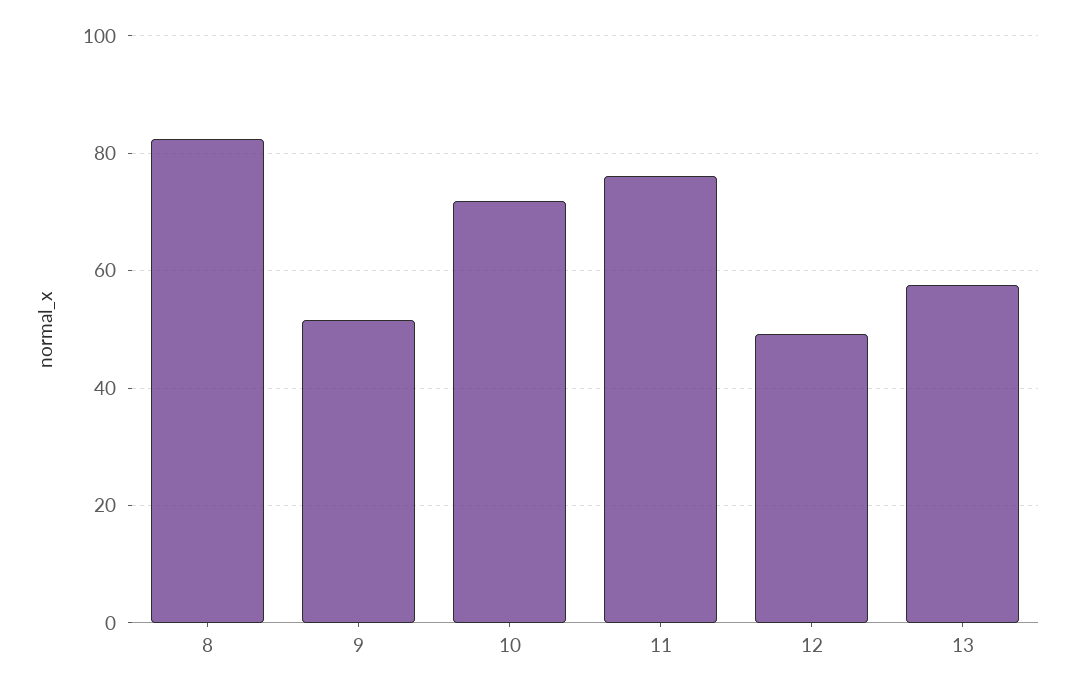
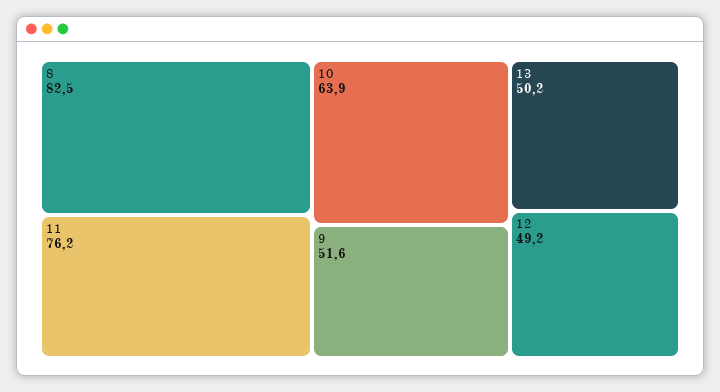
10: 72 -> 63.9
13: 58 -> 50.2

